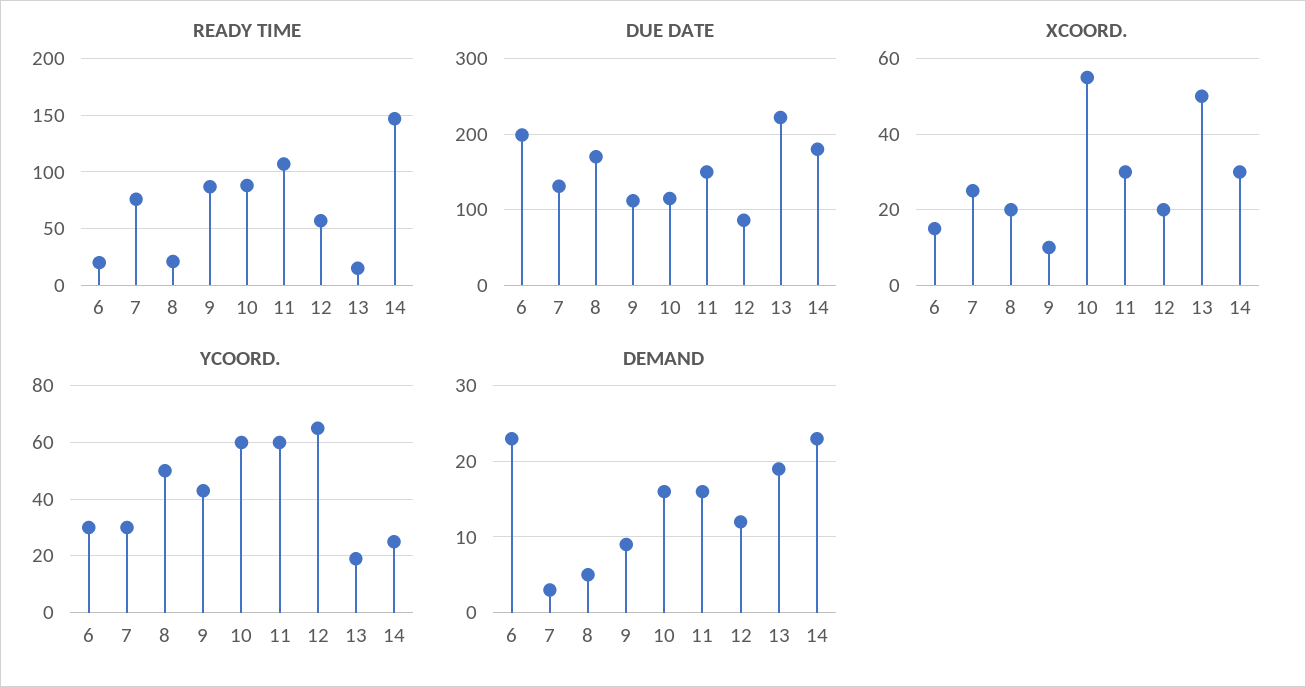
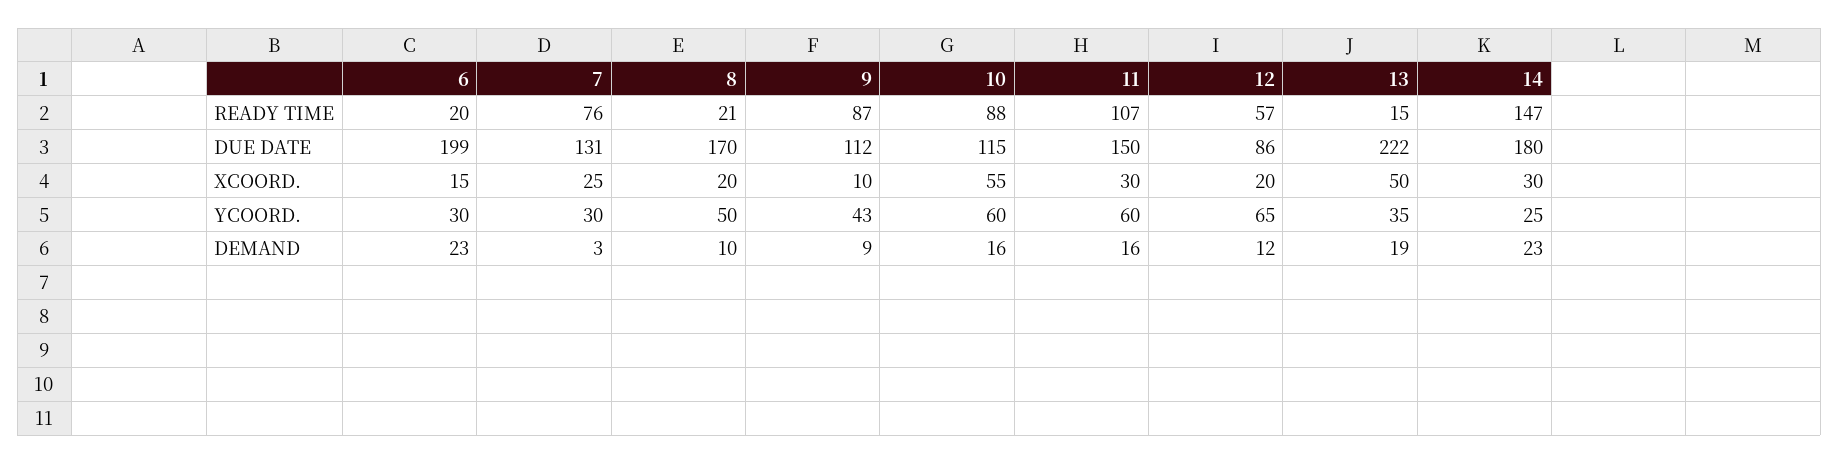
YCOORD., 13: 20 -> 35
DEMAND, 8: 5 -> 10

